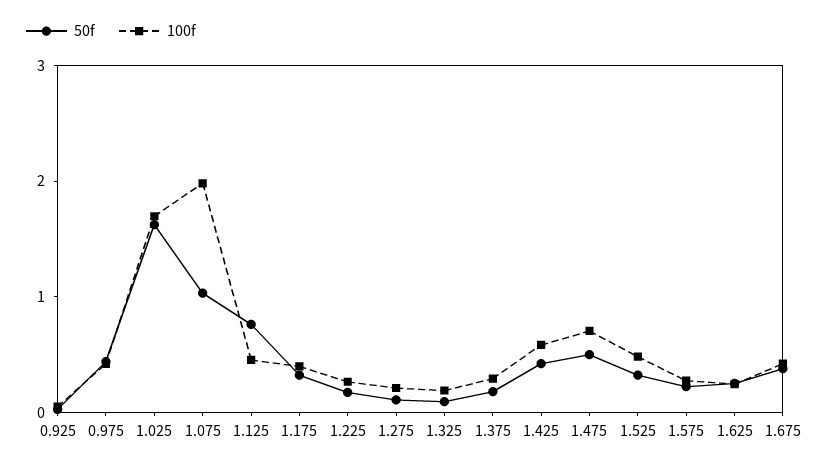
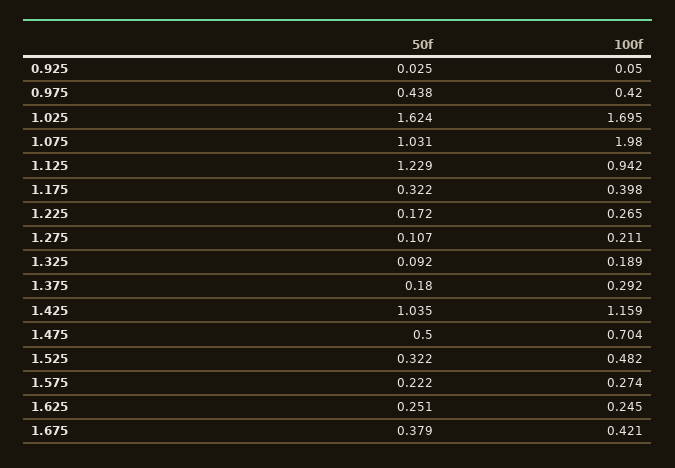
50f, 1.125: 0.8 -> 1.229
100f, 1.125: 0.4 -> 0.942
50f, 1.425: 0.4 -> 1.035
100f, 1.425: 0.6 -> 1.159

